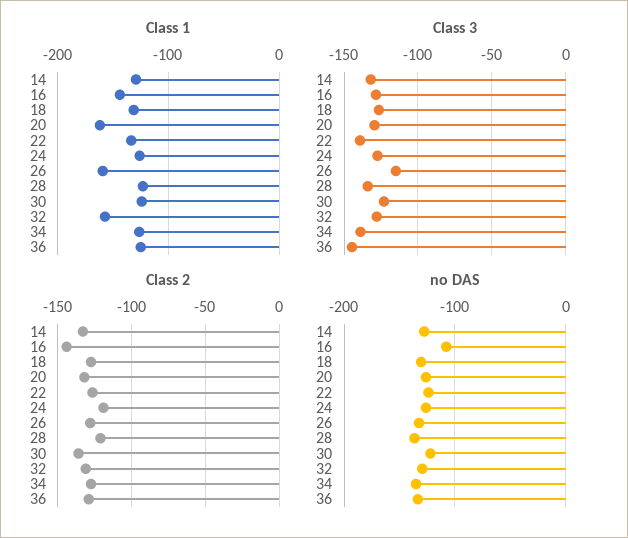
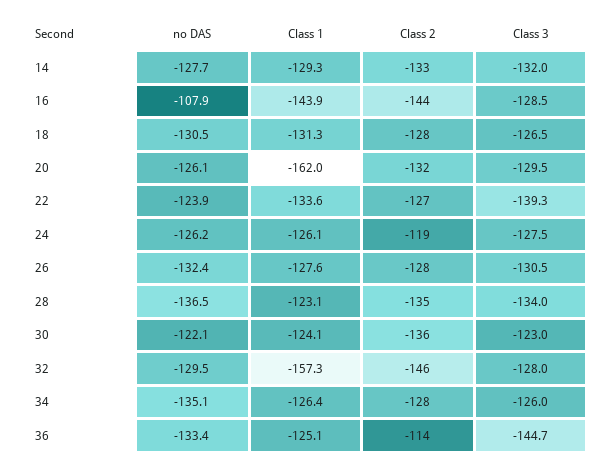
Class 1, 26: -160 -> -127.6
Class 3, 26: -115 -> -130.5
Class 3, 34: -140 -> -126
Class 2, 28: -120 -> -135
Class 2, 32: -130 -> -146
Class 2, 36: -130 -> -114

